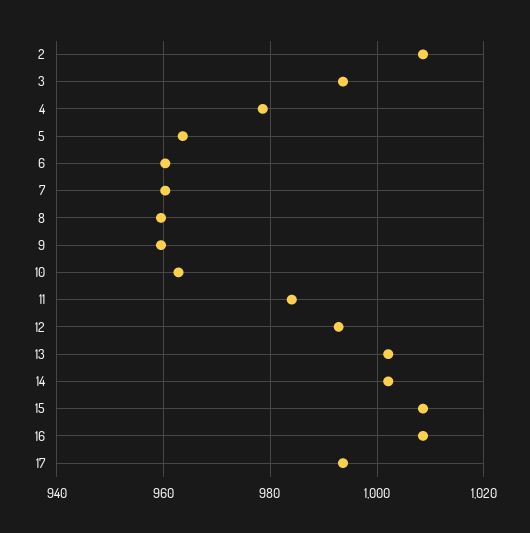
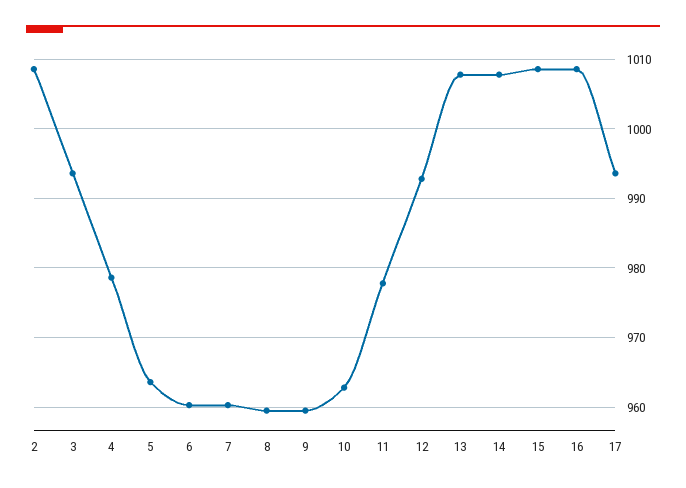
11: 984 -> 978
13: 1002 -> 1008
14: 1002 -> 1008

